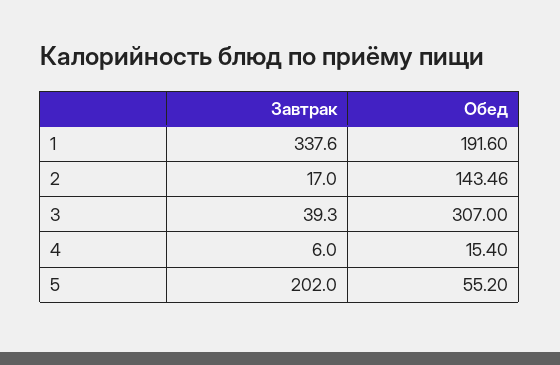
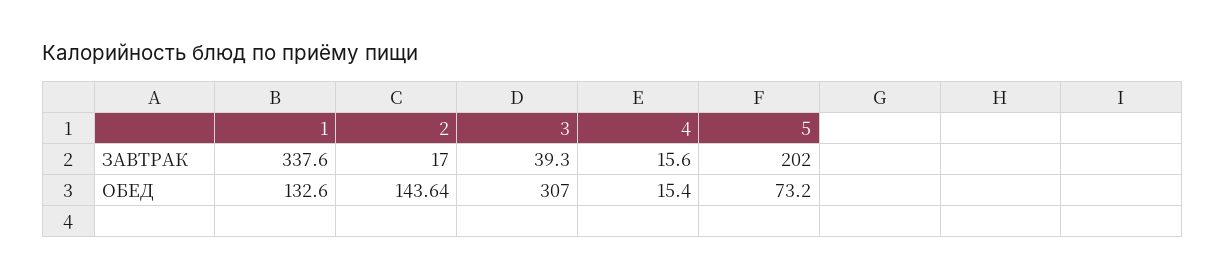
Обед, 1: 191.6 -> 132.6
Обед, 2: 143.46 -> 143.64
Завтрак, 4: 6 -> 15.6
Обед, 5: 55.2 -> 73.2

